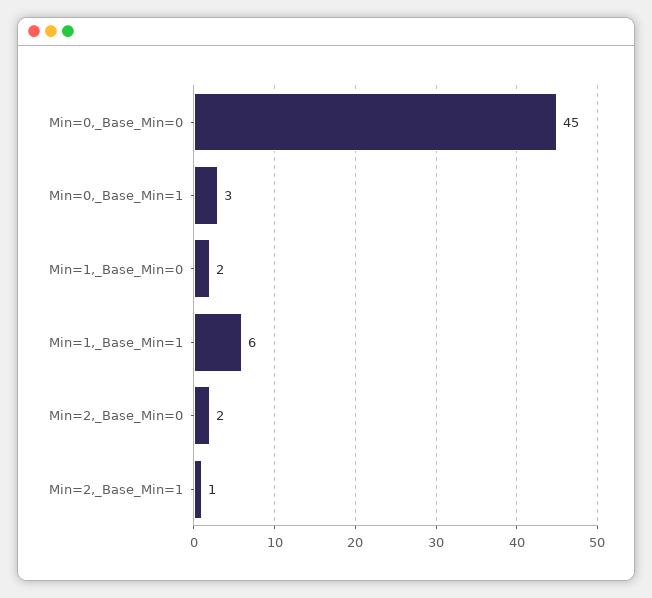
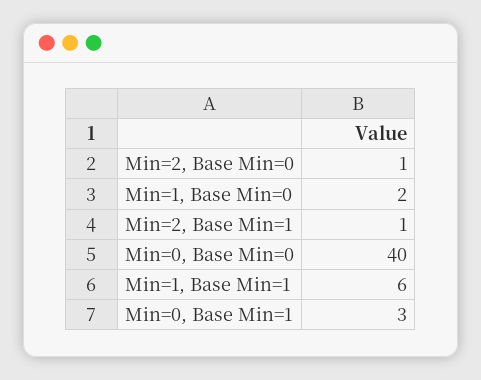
Min=0,_Base_Min=0: 45 -> 40
Min=2,_Base_Min=0: 2 -> 1

